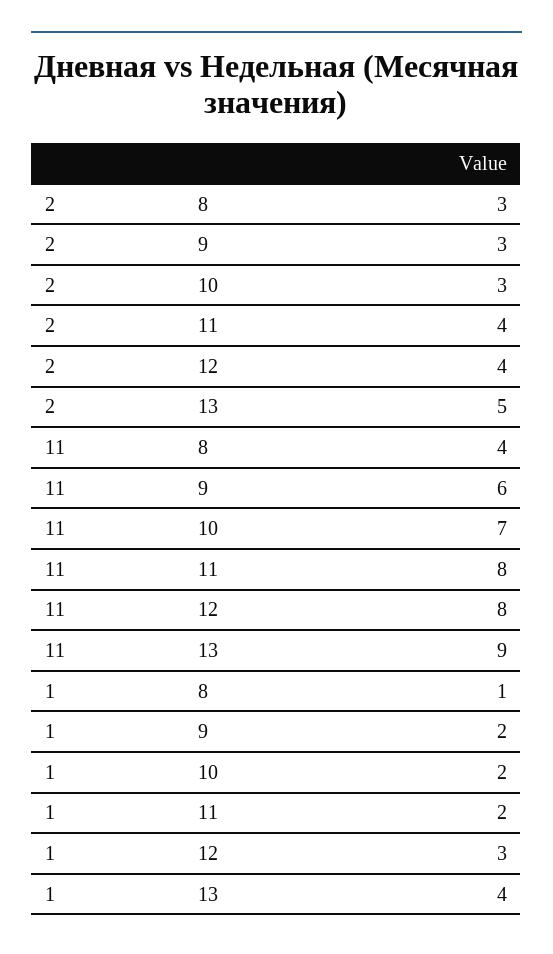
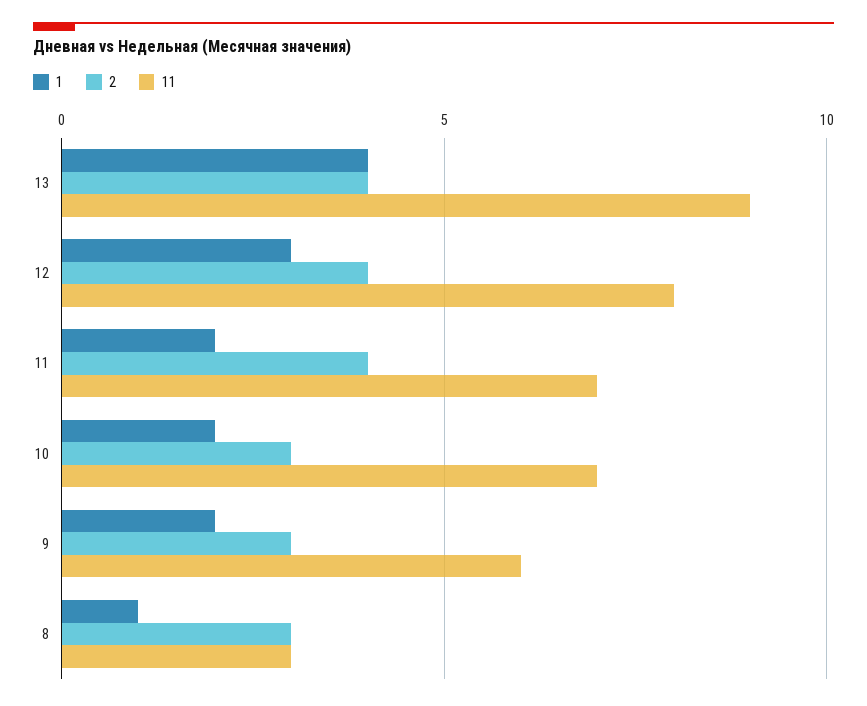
2, 13: 5 -> 4
11, 8: 4 -> 3
11, 11: 8 -> 7

